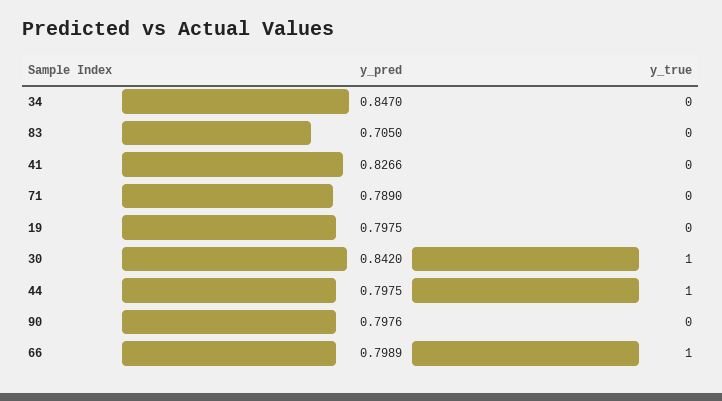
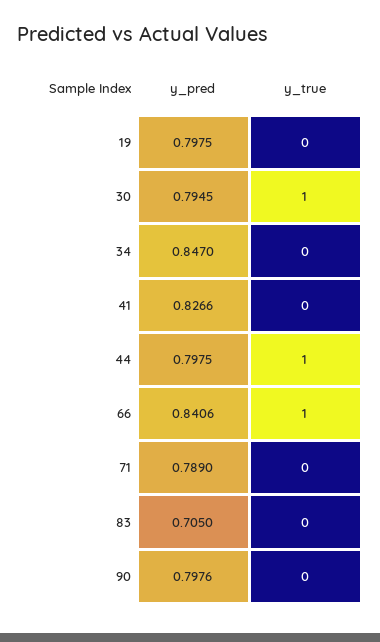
y_pred, 30: 0.842 -> 0.7945
y_pred, 66: 0.7989 -> 0.8406

